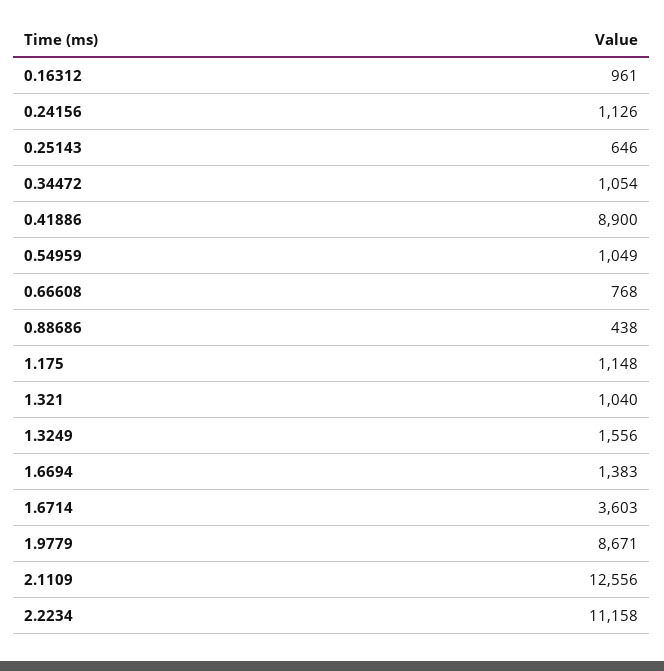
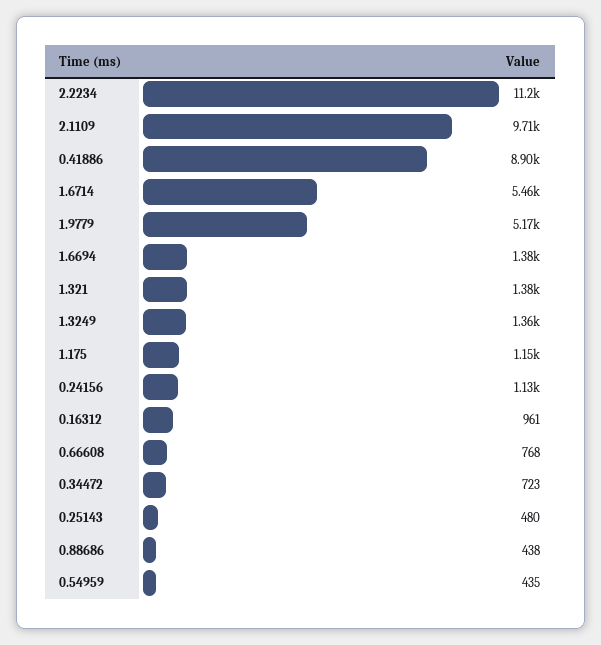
0.25143: 646 -> 480
0.34472: 1054 -> 723
0.54959: 1049 -> 435
1.321: 1040 -> 1380
1.3249: 1556 -> 1360
1.6714: 3603 -> 5460
1.9779: 8671 -> 5170
2.1109: 12556 -> 9710

